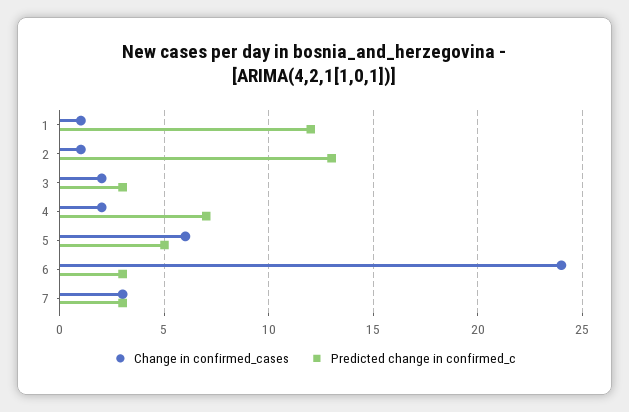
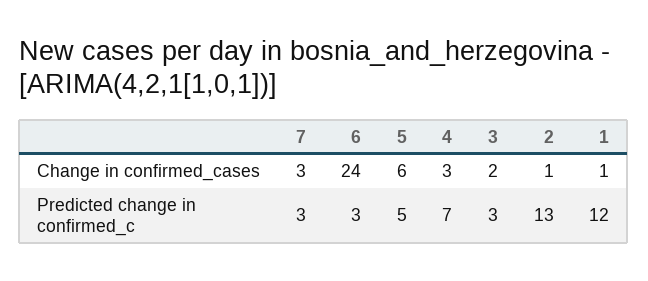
Change in confirmed_cases, 4: 2 -> 3

